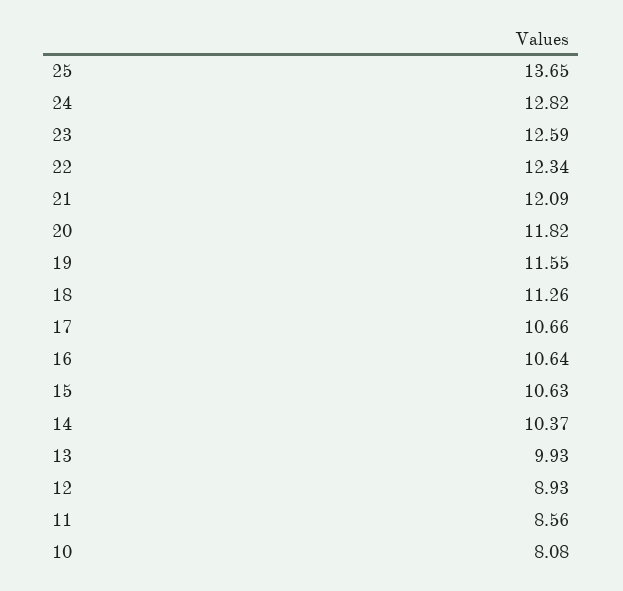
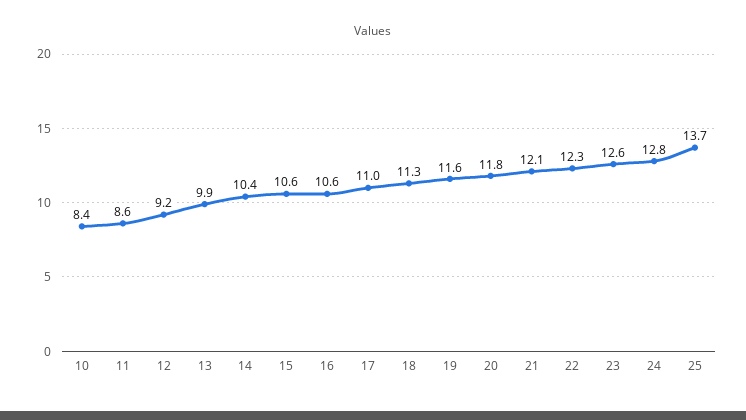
17: 10.66 -> 11
12: 8.93 -> 9.2
10: 8.08 -> 8.4

